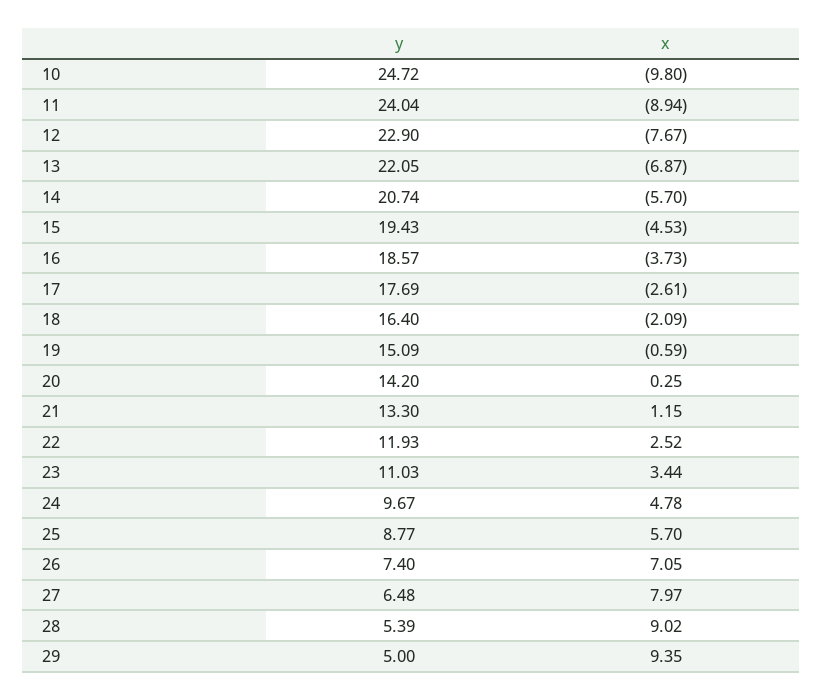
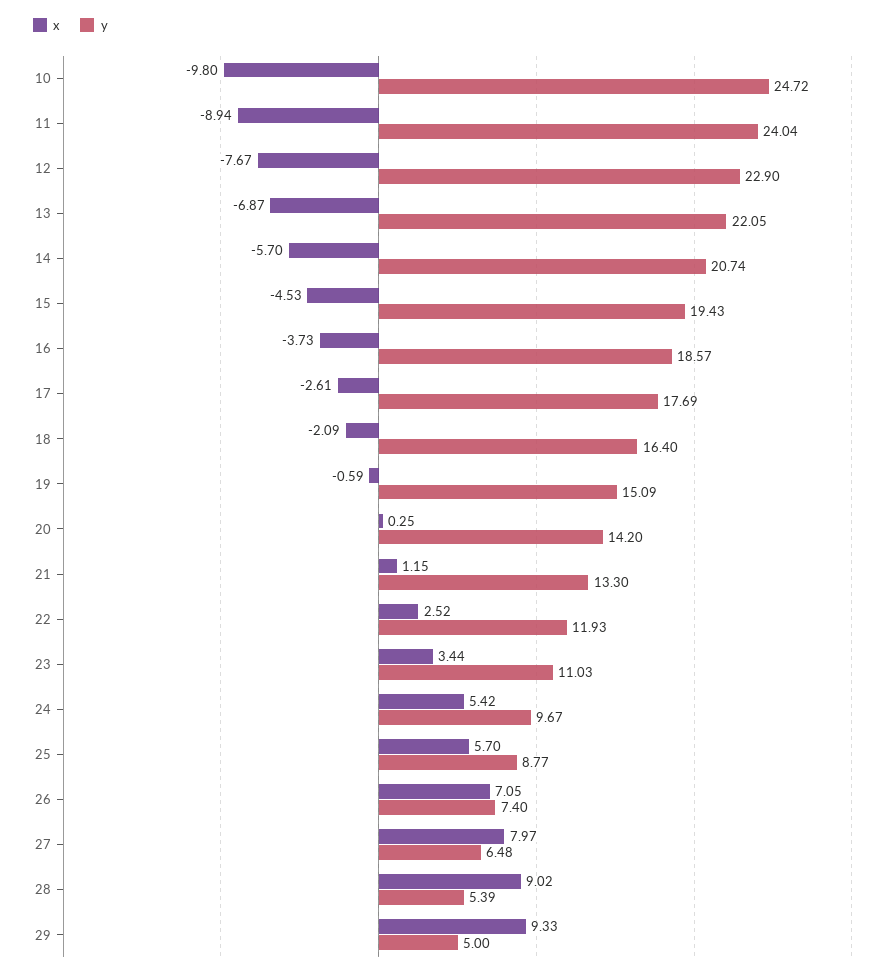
x, 24: 4.78 -> 5.42
x, 29: 9.35 -> 9.33

